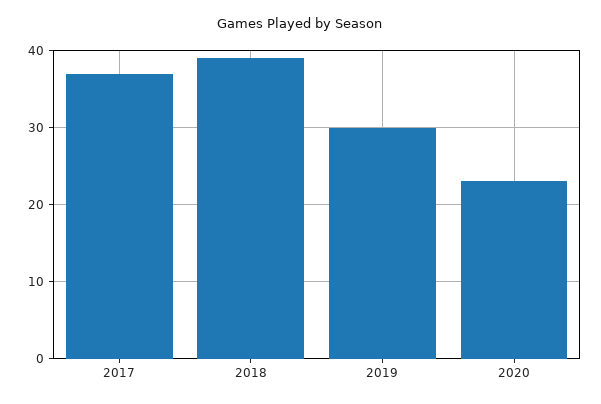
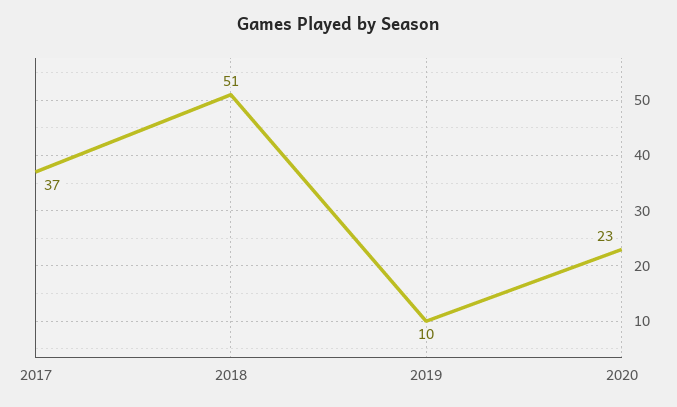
2018: 39 -> 51
2019: 30 -> 10

